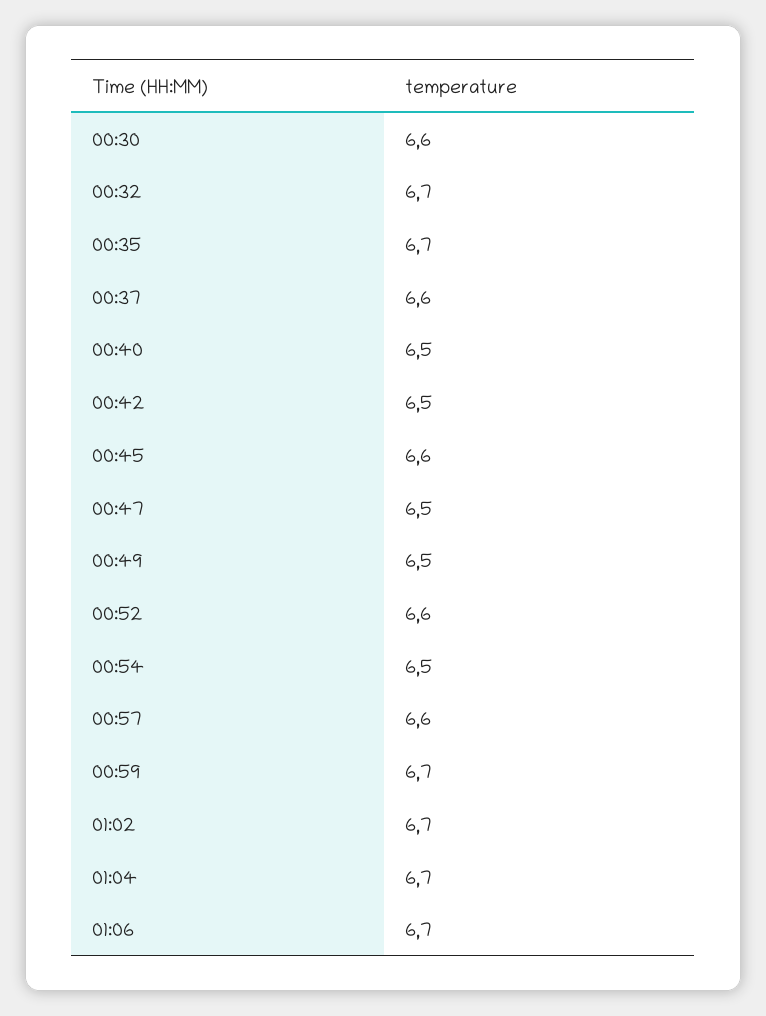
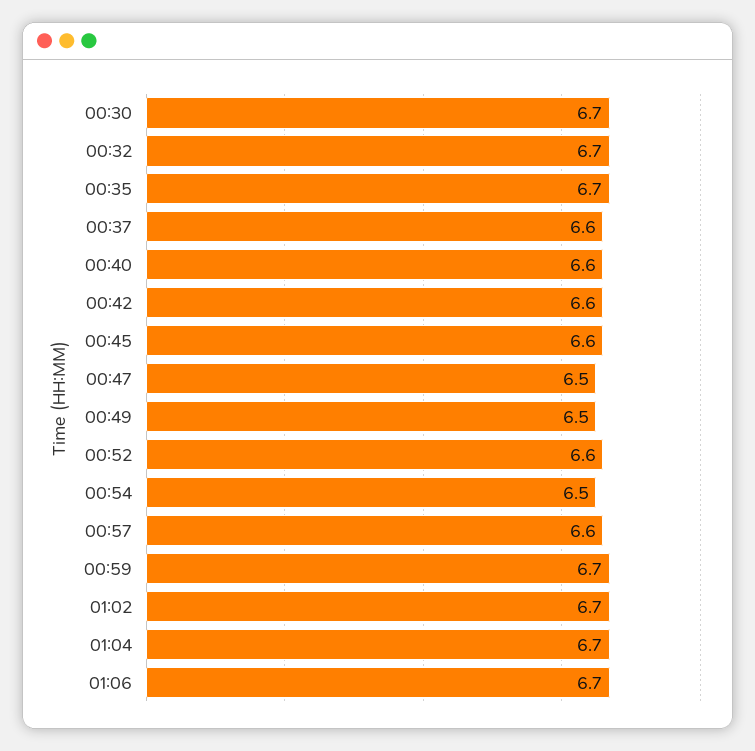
00:30: 6.6 -> 6.7
00:40: 6.5 -> 6.6
00:42: 6.5 -> 6.6

